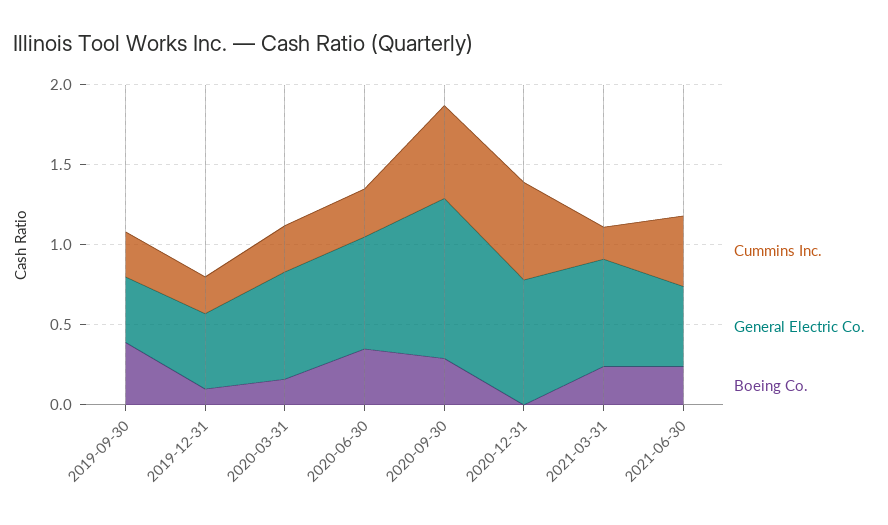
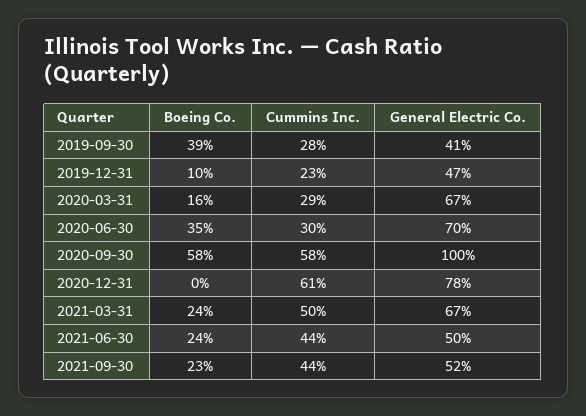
Boeing Co., 2020-09-30: 0.3 -> 0.58
Cummins Inc., 2021-03-31: 0.2 -> 0.5
Boeing Co., 2021-09-30: none -> 0.23
Cummins Inc., 2021-09-30: none -> 0.44
General Electric Co., 2021-09-30: none -> 0.52

